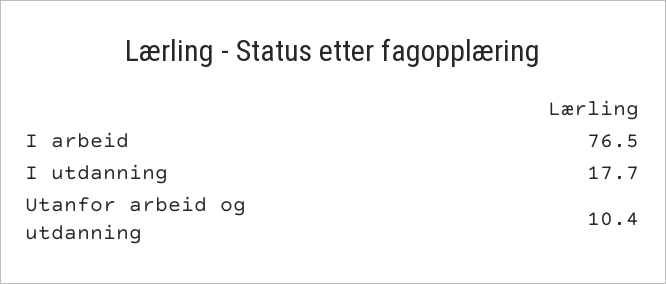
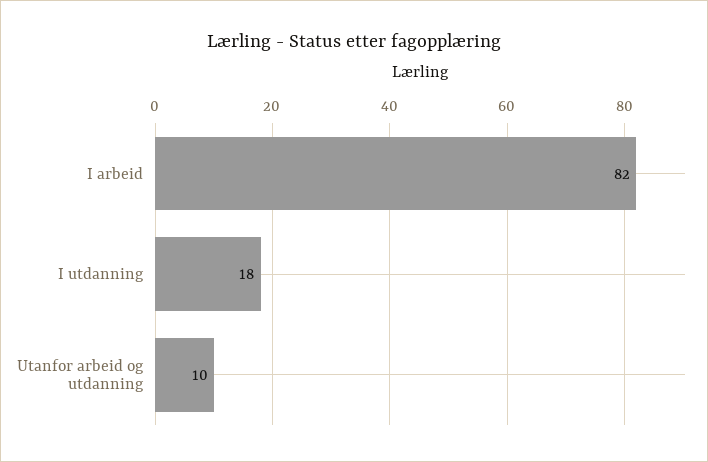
I arbeid: 76.5 -> 82

